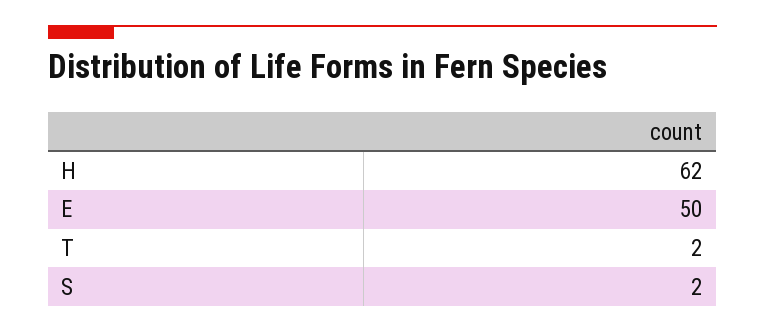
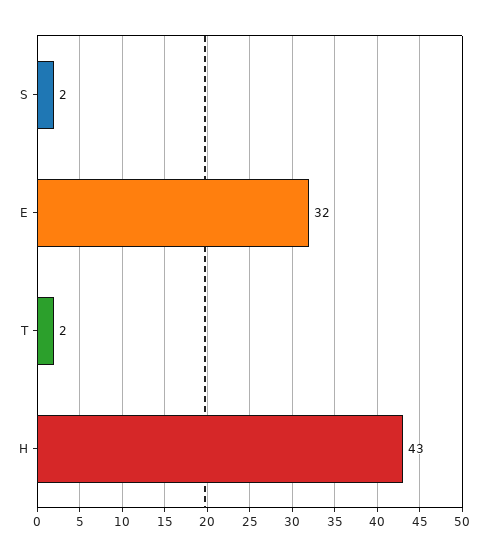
H: 62 -> 43
E: 50 -> 32

